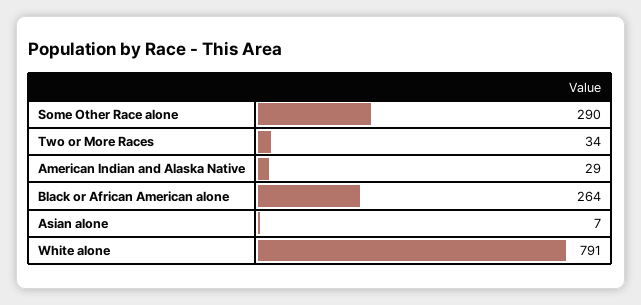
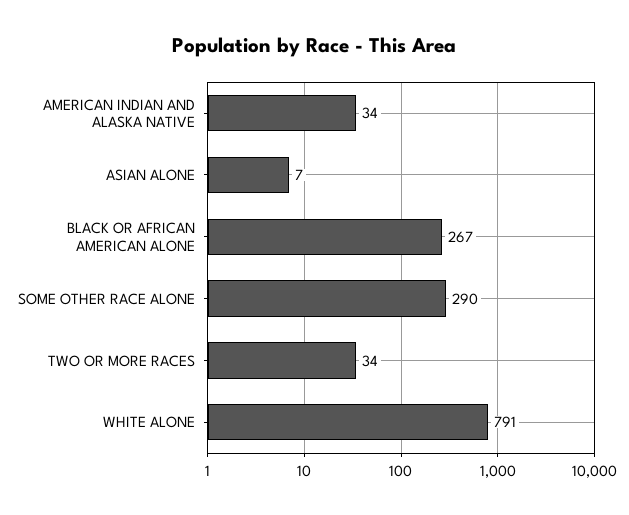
American Indian and Alaska Native: 29 -> 34
Black or African American alone: 264 -> 267

